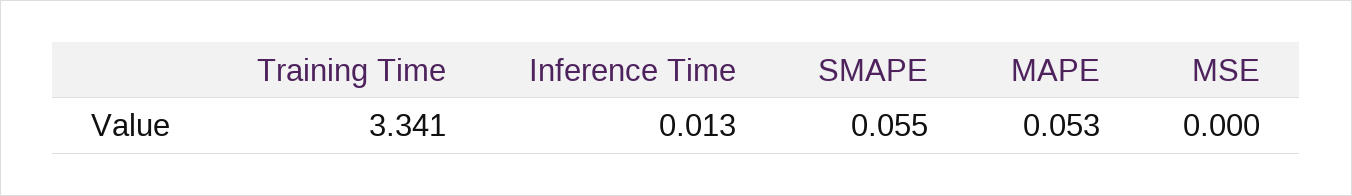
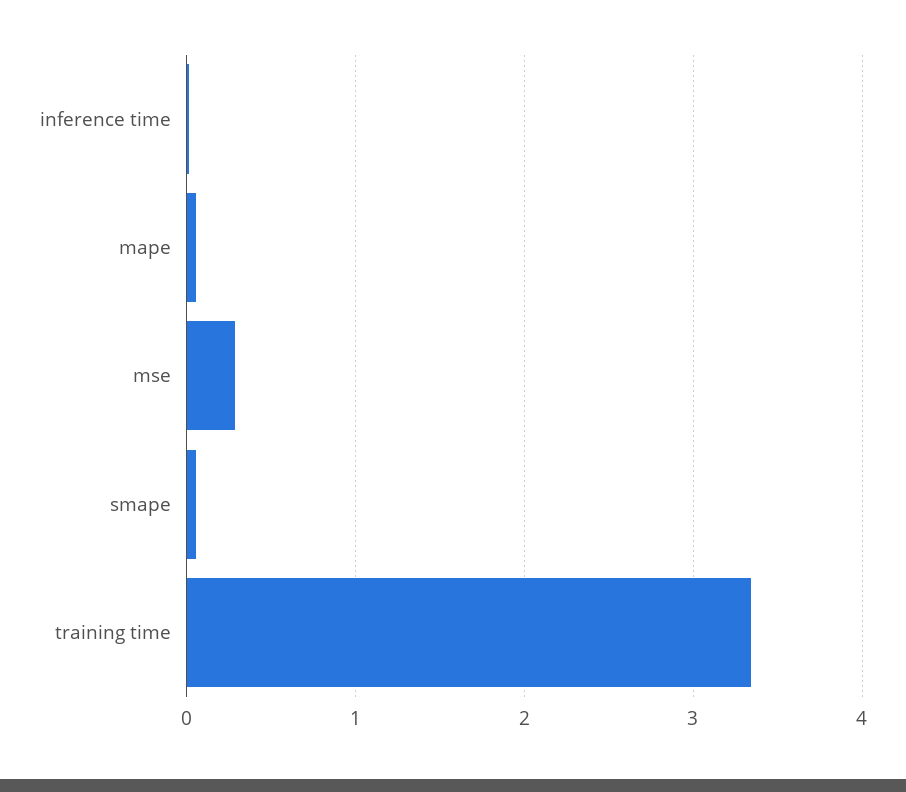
MSE: 0 -> 0.3

